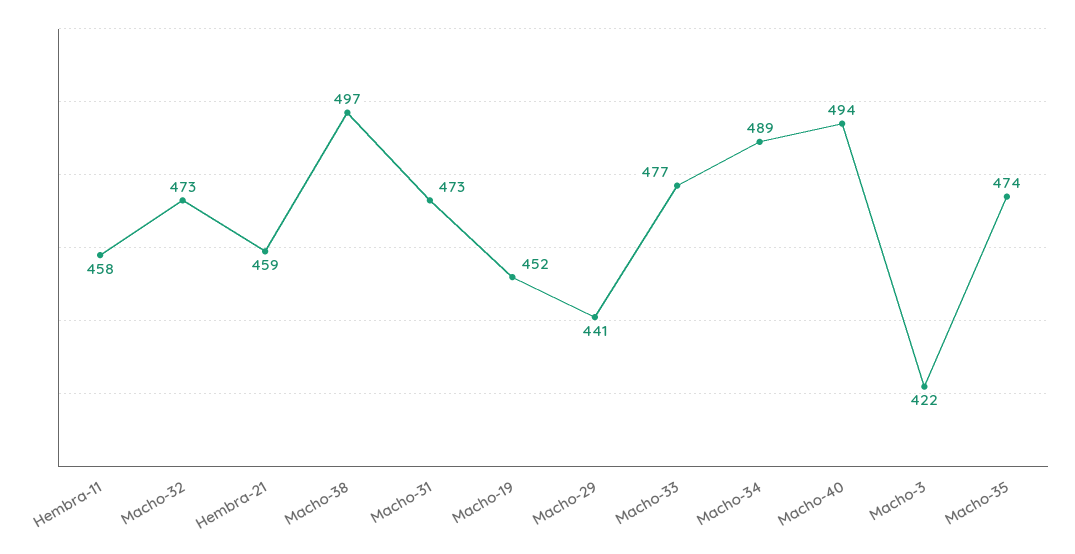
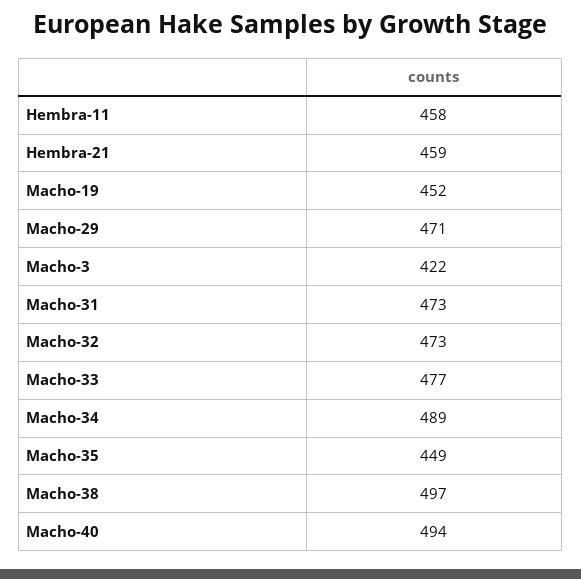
Macho-29: 441 -> 471
Macho-35: 474 -> 449

